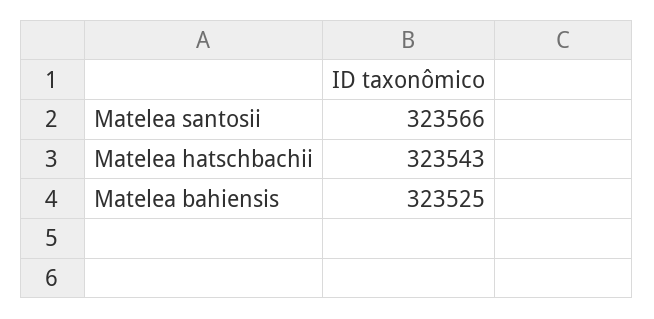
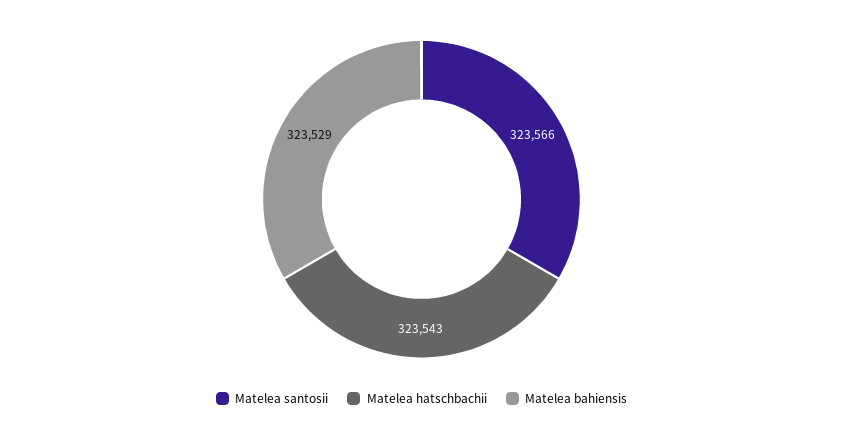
Matelea bahiensis: 323525 -> 323529

